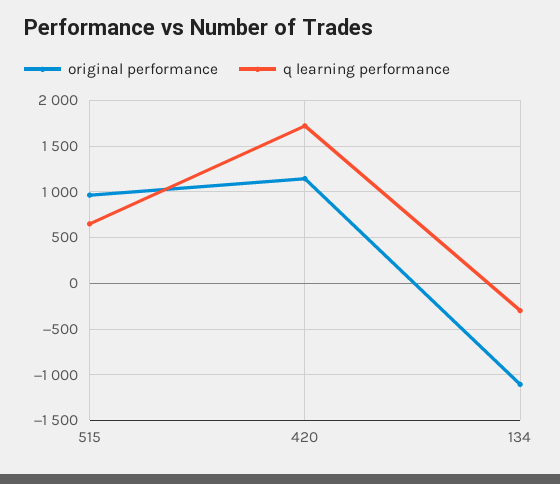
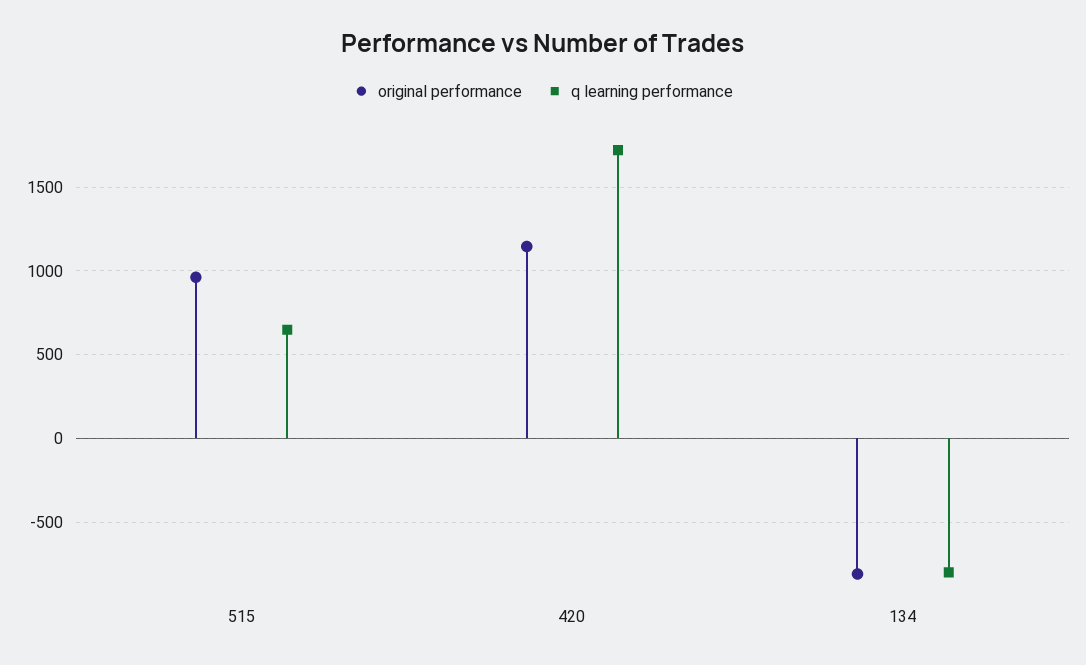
original performance, 134: -1100 -> -800
q learning performance, 134: -300 -> -800

